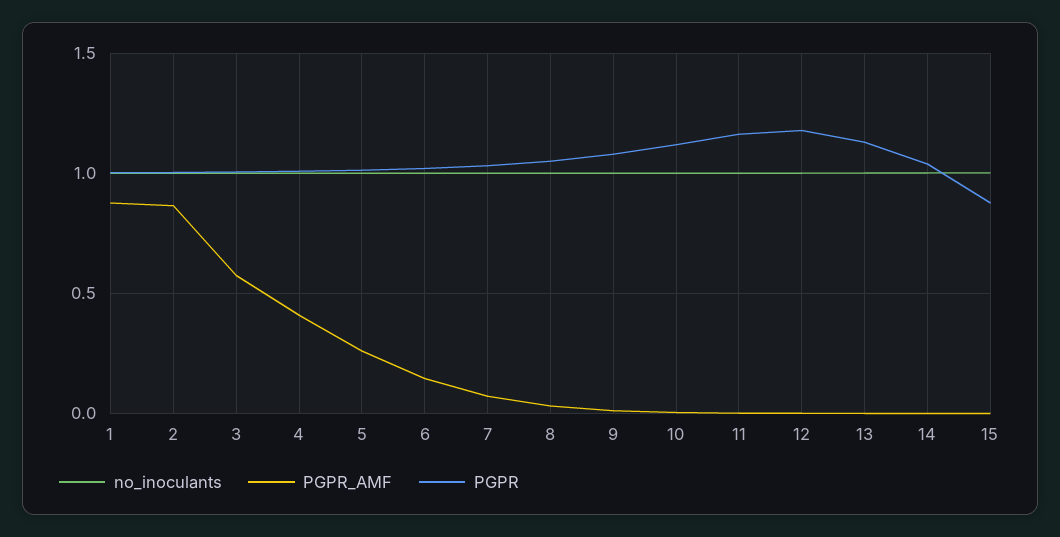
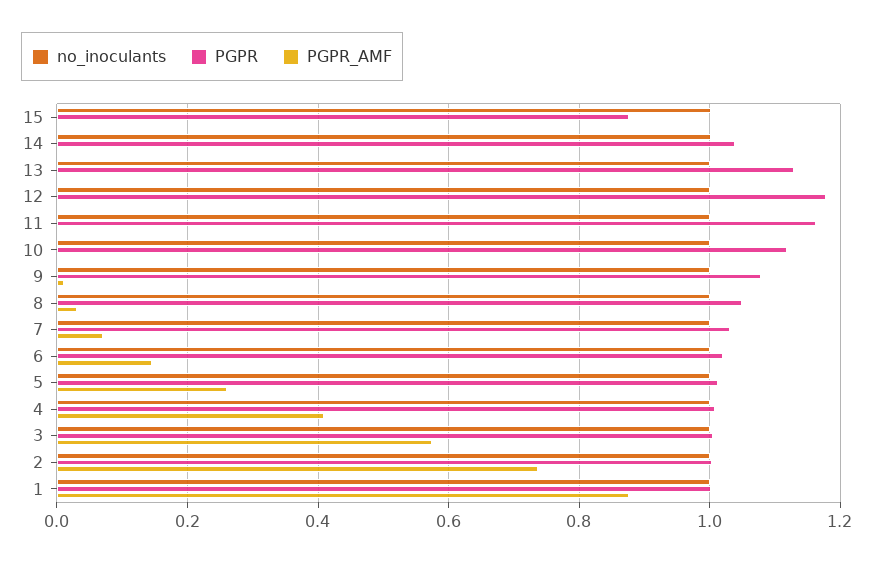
PGPR_AMF, 2: 0.85 -> 0.74

